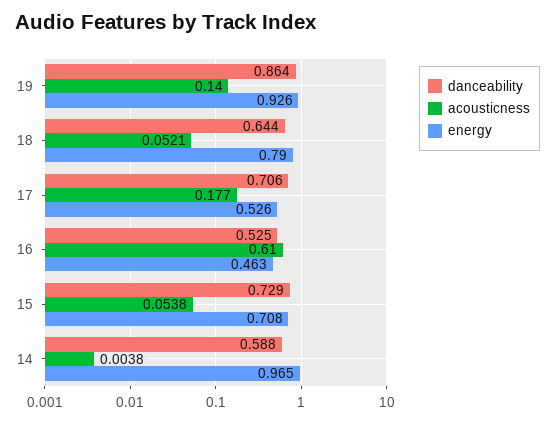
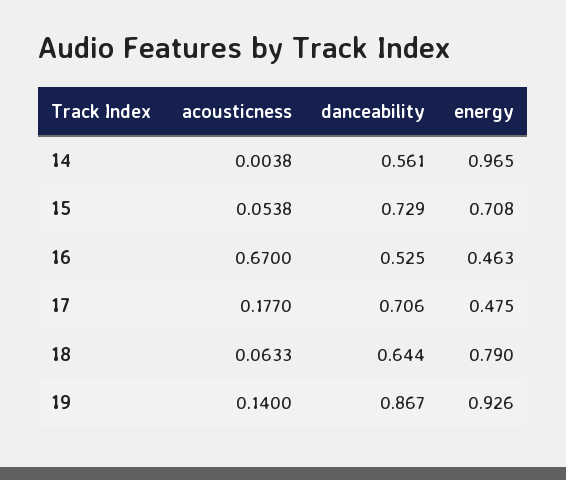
danceability, 19: 0.864 -> 0.867
acousticness, 18: 0.0521 -> 0.0633
energy, 17: 0.526 -> 0.475
acousticness, 16: 0.61 -> 0.67
danceability, 14: 0.588 -> 0.561

